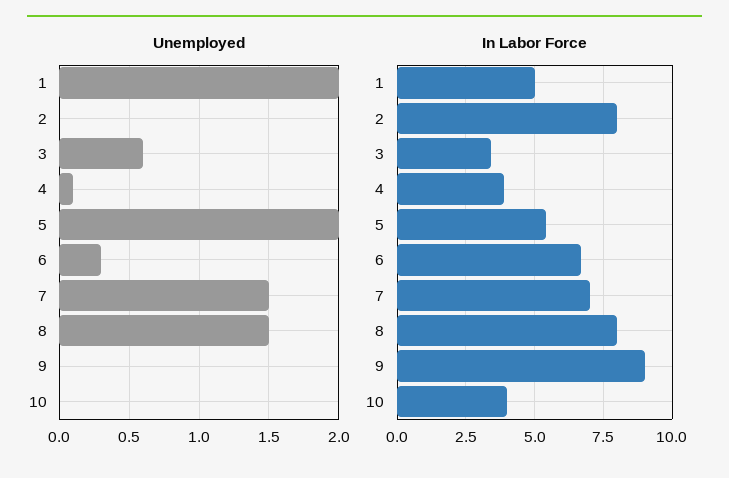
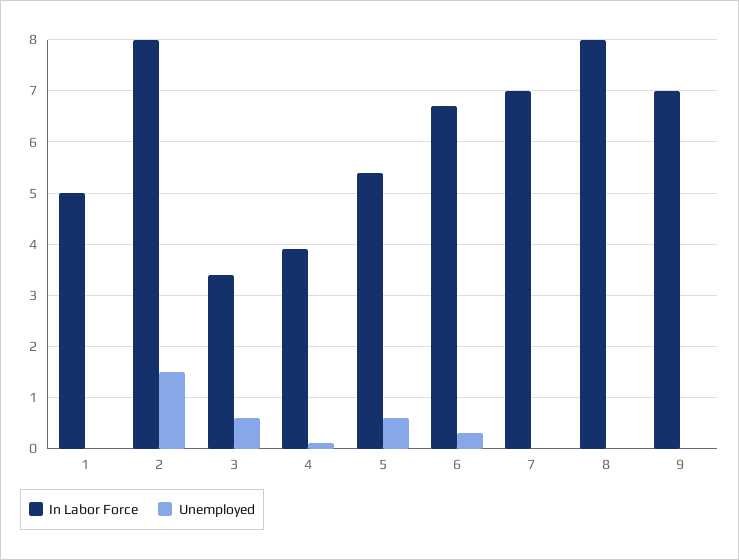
Unemployed, 1: 2 -> 0
Unemployed, 2: 0 -> 1.5
Unemployed, 5: 2 -> 0.5
Unemployed, 7: 1.5 -> 0
Unemployed, 8: 1.5 -> 0
Unemployed, 10: 0 -> none
In Labor Force, 9: 9 -> 7
In Labor Force, 10: 4 -> none

